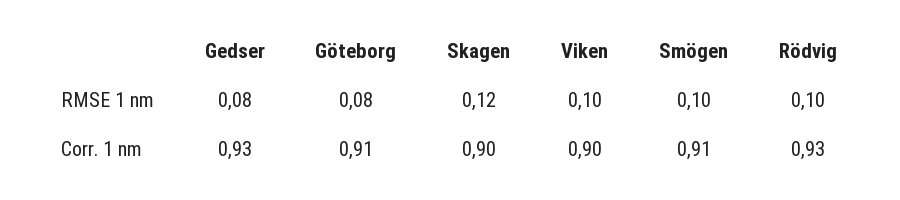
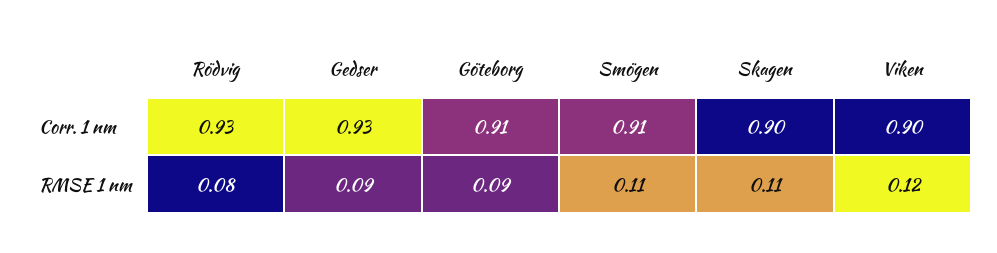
Gedser, RMSE 1 nm: 0.08 -> 0.09
Göteborg, RMSE 1 nm: 0.08 -> 0.09
Skagen, RMSE 1 nm: 0.12 -> 0.11
Viken, RMSE 1 nm: 0.1 -> 0.12
Smögen, RMSE 1 nm: 0.1 -> 0.11
Rödvig, RMSE 1 nm: 0.1 -> 0.08

